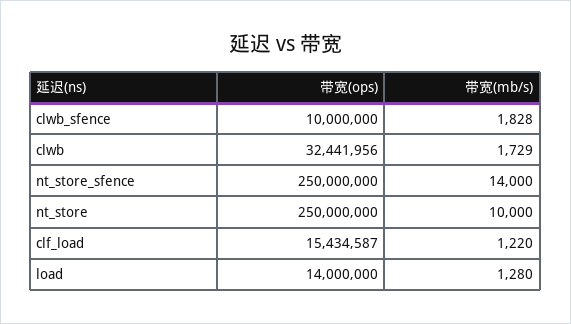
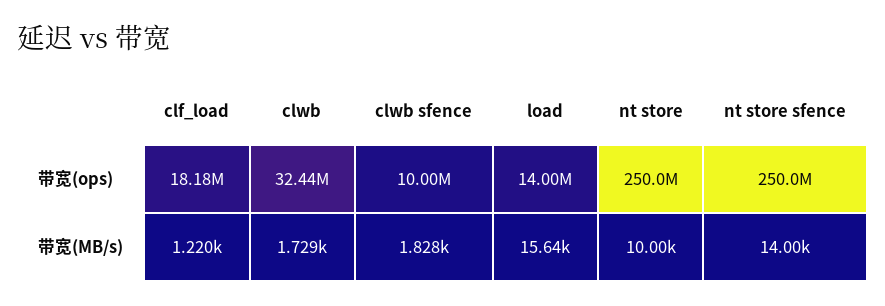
带宽(ops), clf_load: 15434587 -> 18180000
带宽(mb/s), load: 1280 -> 15640

